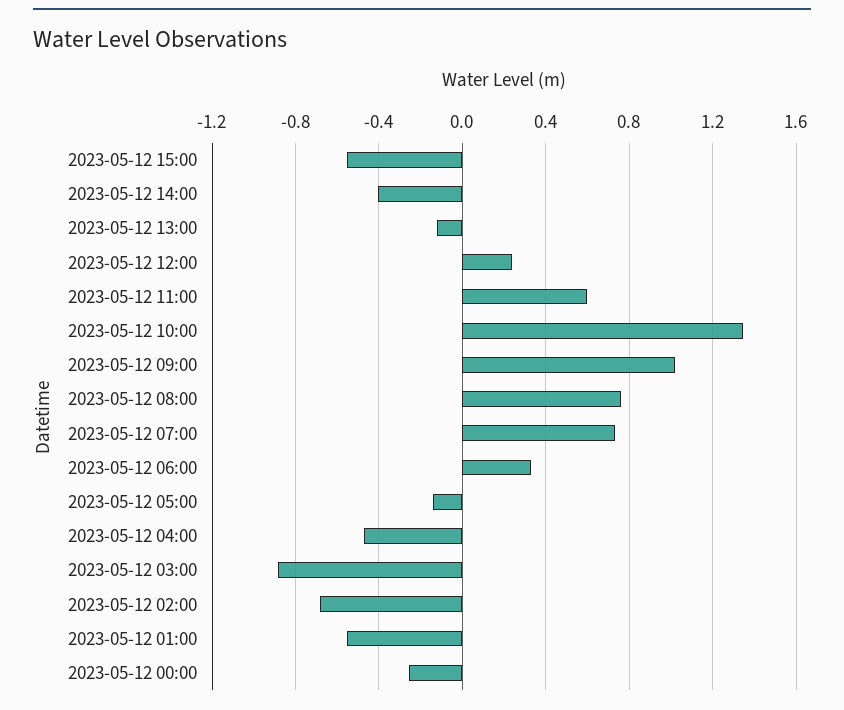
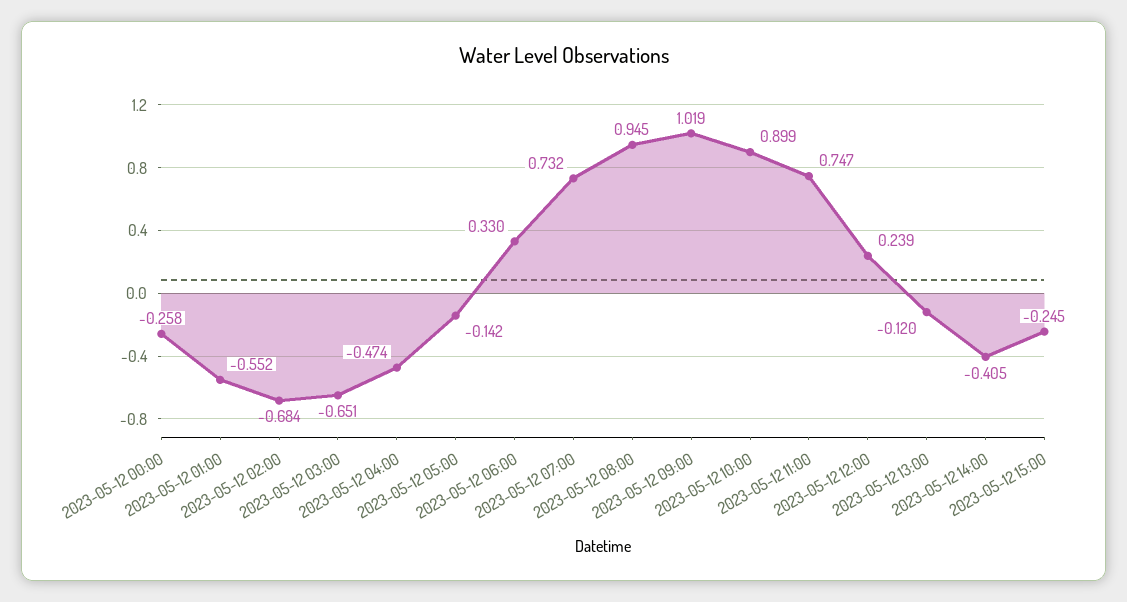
2023-05-12 15:00: -0.55 -> -0.245
2023-05-12 11:00: 0.6 -> 0.747
2023-05-12 10:00: 1.35 -> 0.899
2023-05-12 08:00: 0.75 -> 0.945
2023-05-12 03:00: -0.9 -> -0.651

